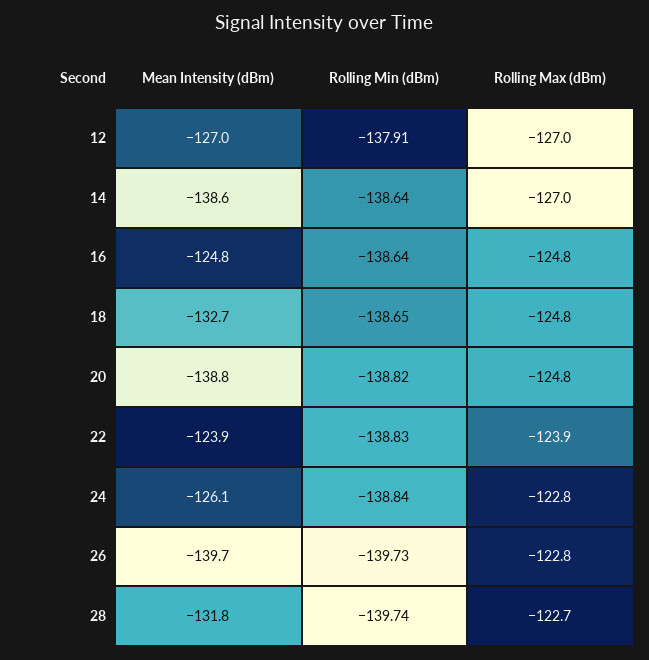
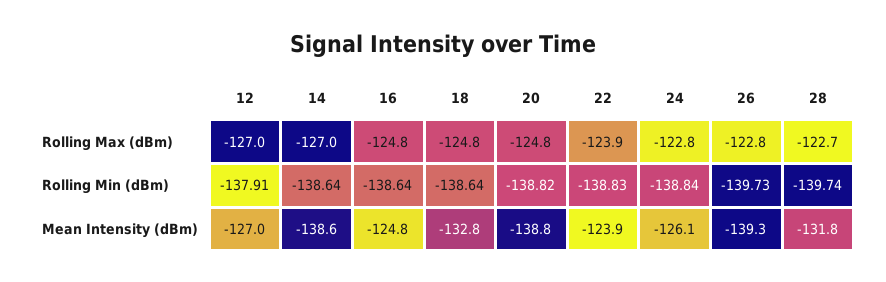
Mean Intensity (dBm), 18: -132.7 -> -132.8
Rolling Min (dBm), 18: -138.65 -> -138.64
Mean Intensity (dBm), 26: -139.7 -> -139.3

